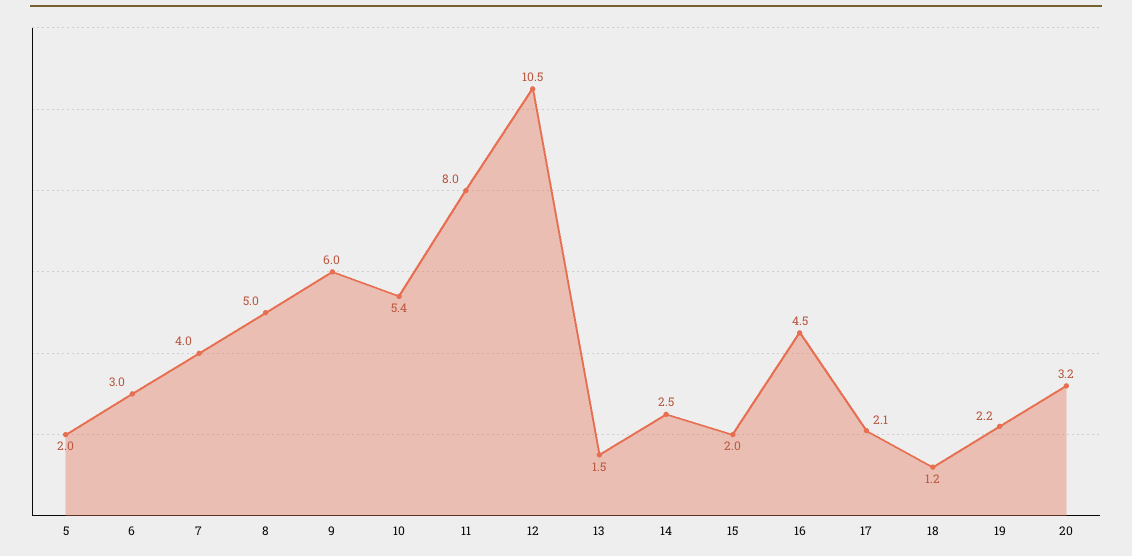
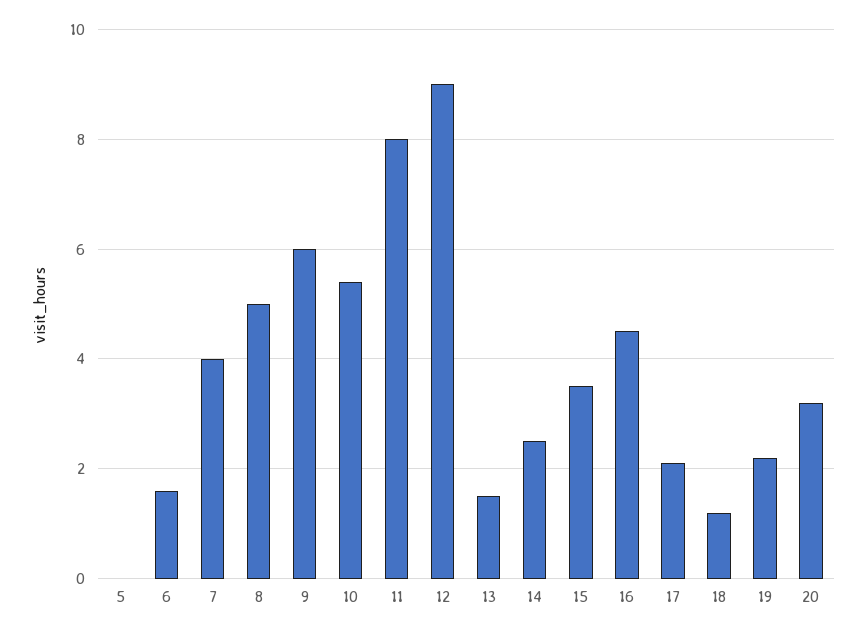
5: 2 -> 0
6: 3 -> 1.5
12: 10.5 -> 9
15: 2 -> 3.5

